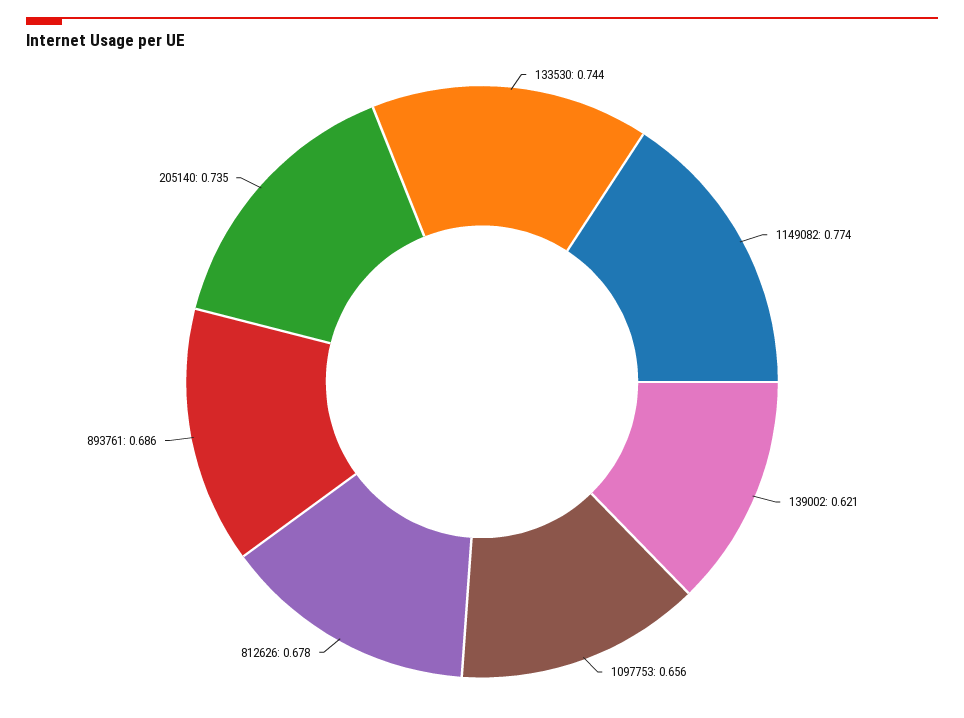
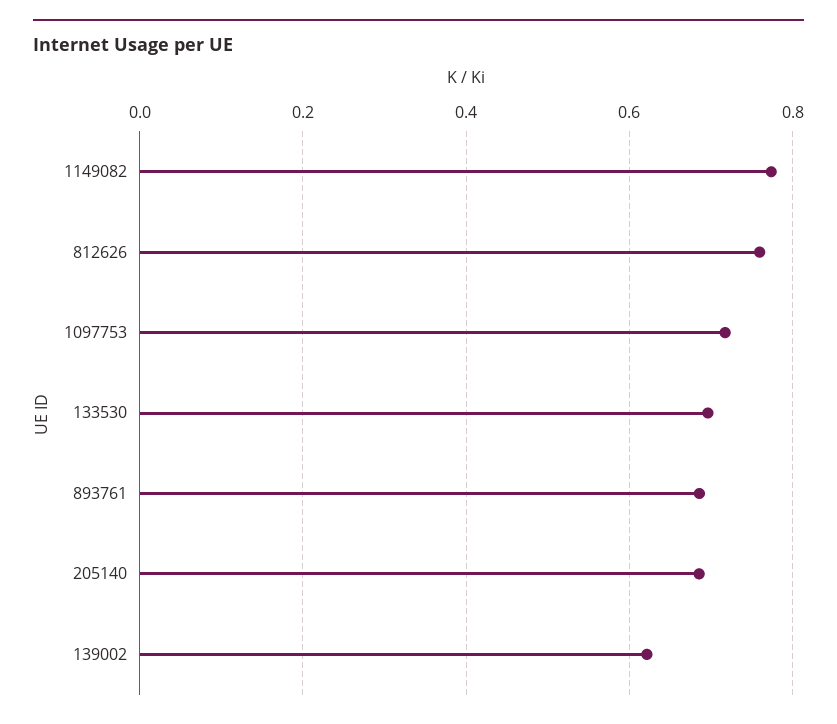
133530: 0.744 -> 0.7
1097753: 0.656 -> 0.72
812626: 0.678 -> 0.76
205140: 0.735 -> 0.68

